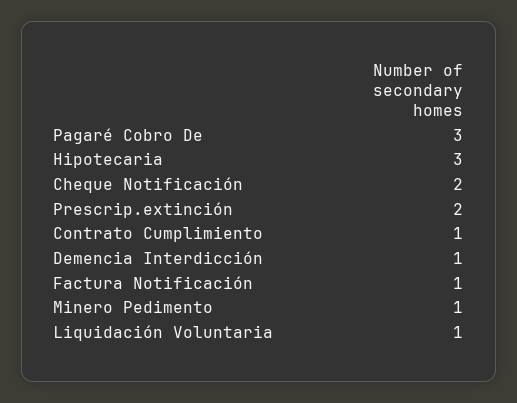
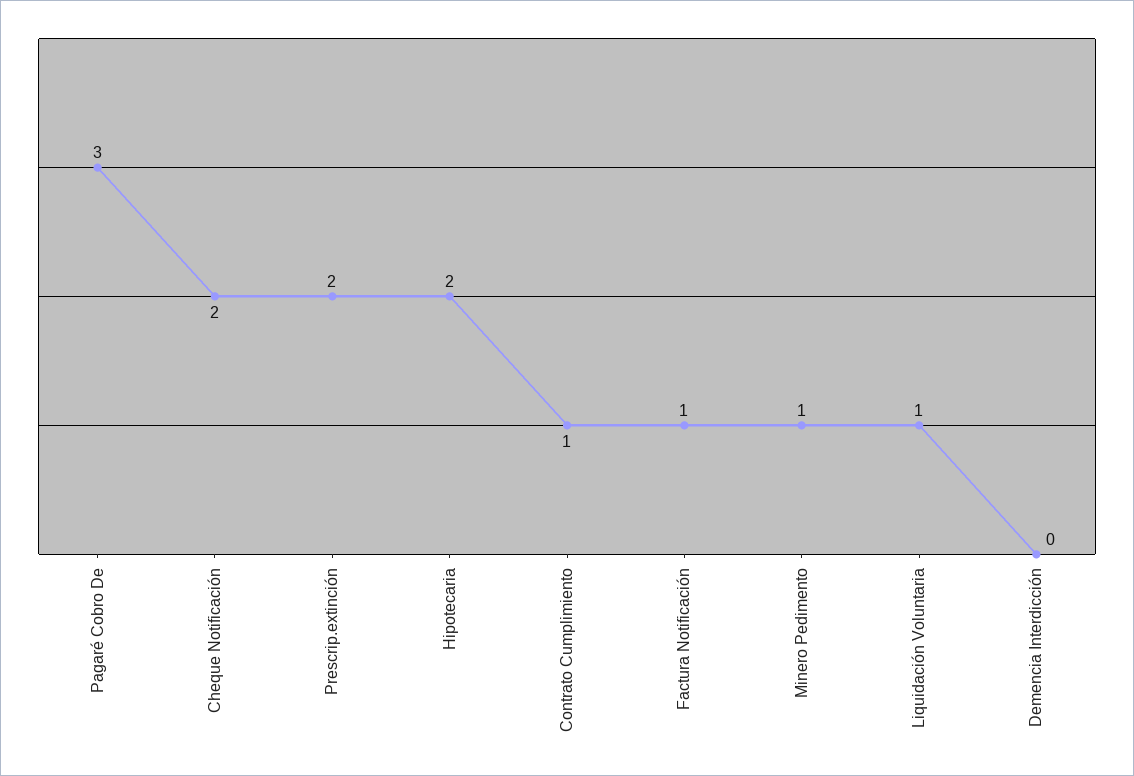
Hipotecaria: 3 -> 2
Demencia Interdicción: 1 -> 0

